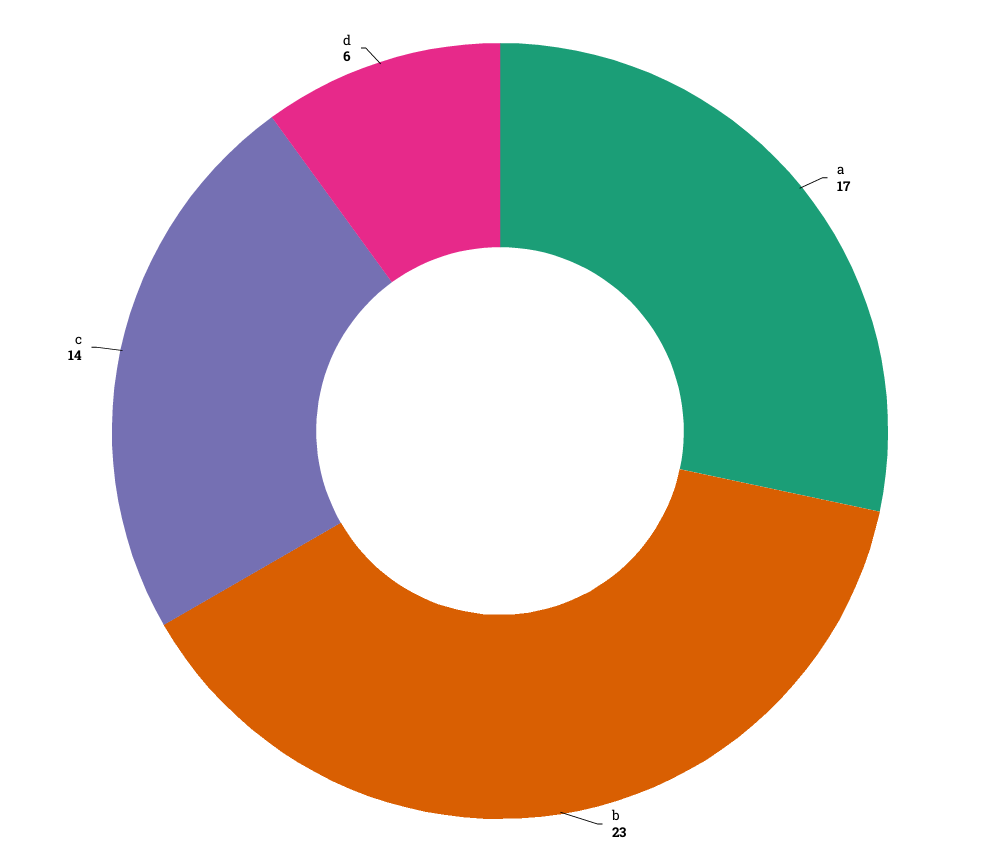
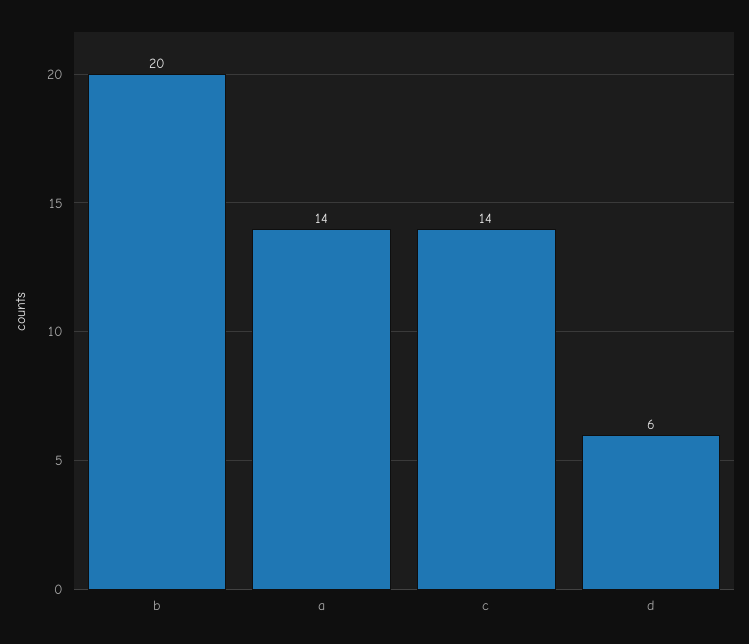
a: 17 -> 14
b: 23 -> 20

